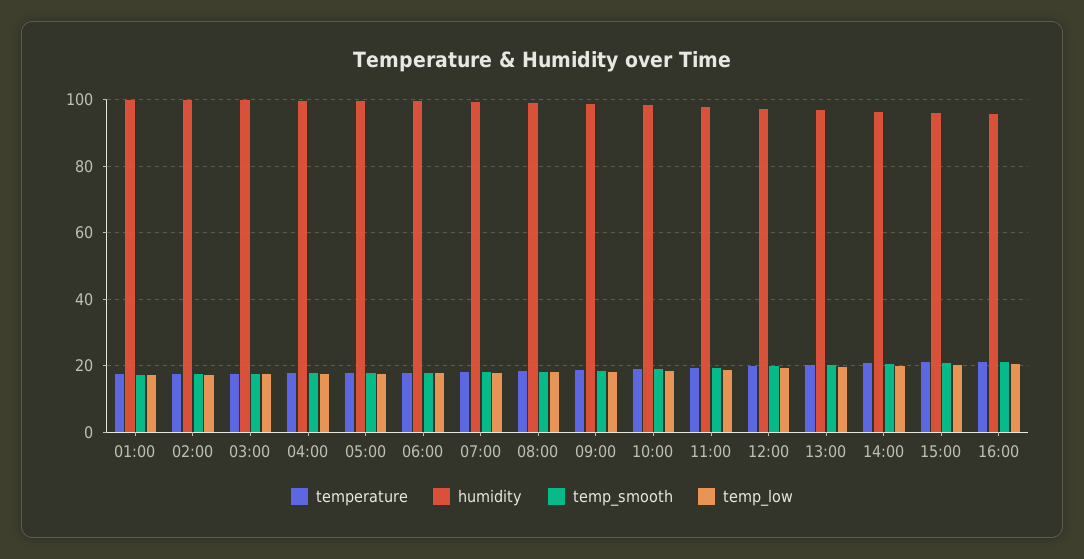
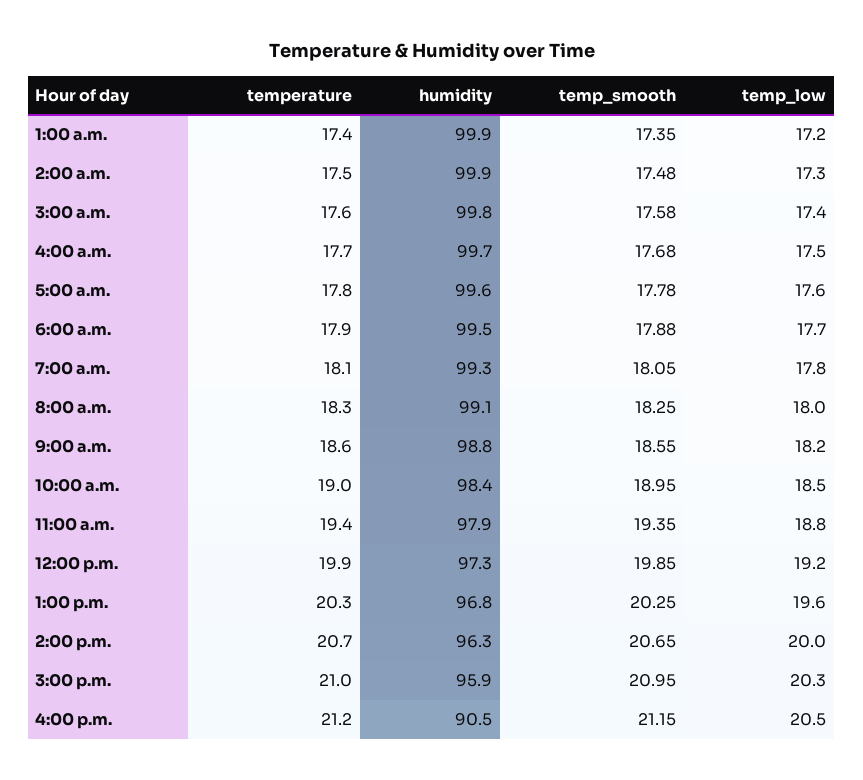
humidity, 16:00: 96 -> 90.5

